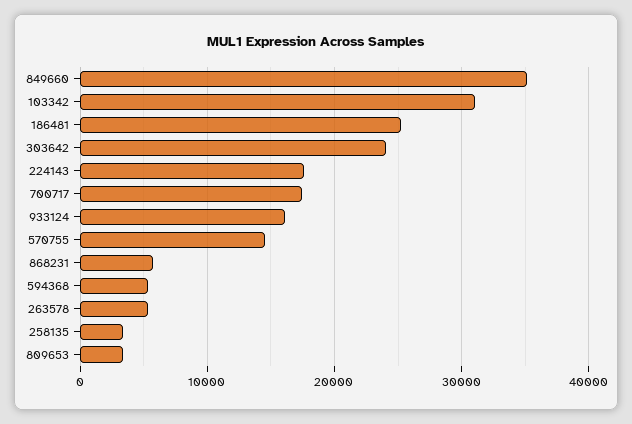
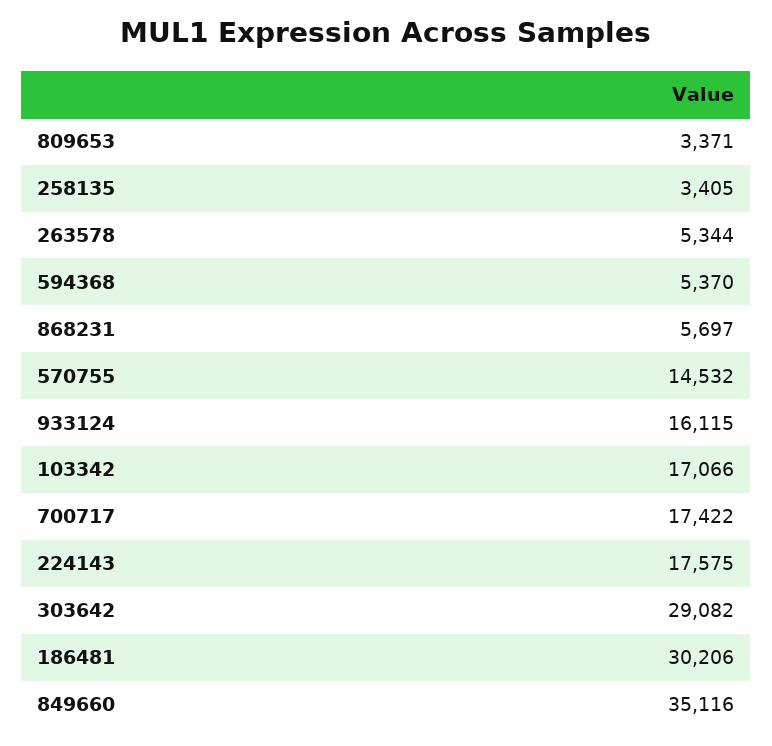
103342: 31000 -> 17066
186481: 25000 -> 30206
303642: 24000 -> 29082

